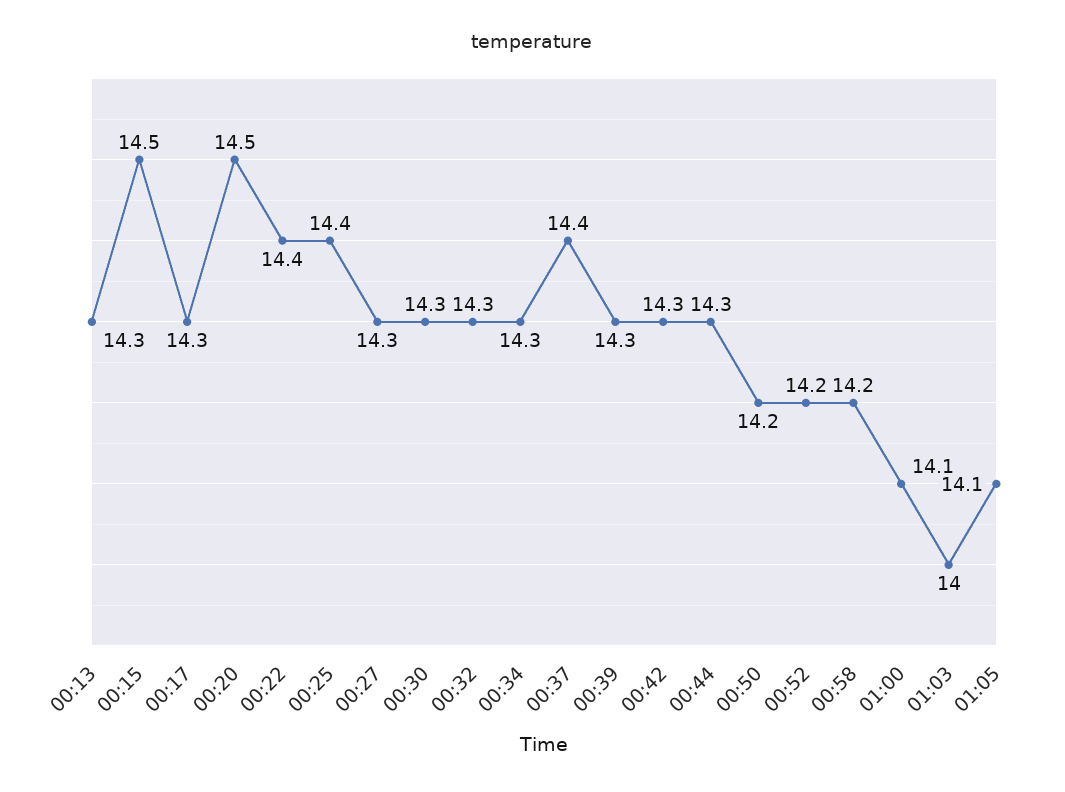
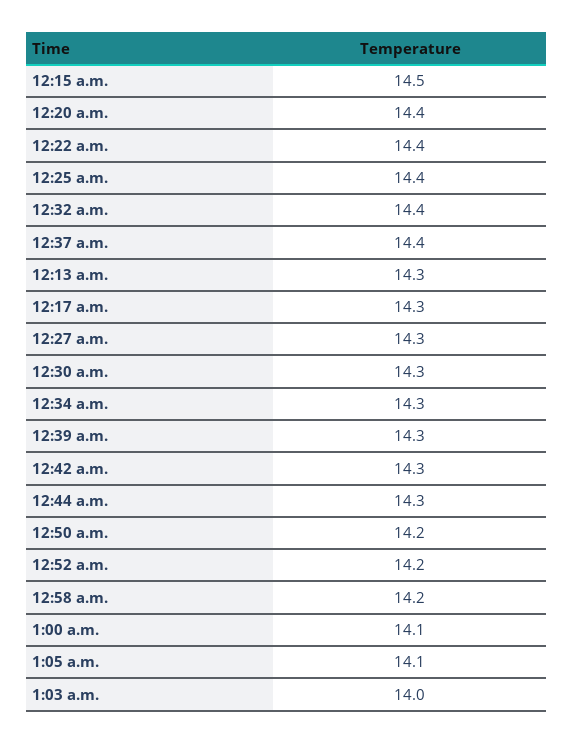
00:20: 14.5 -> 14.4
00:32: 14.3 -> 14.4

